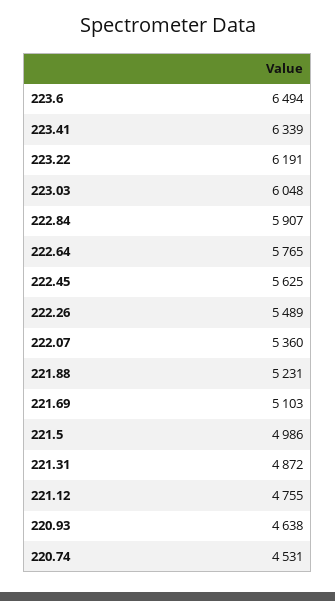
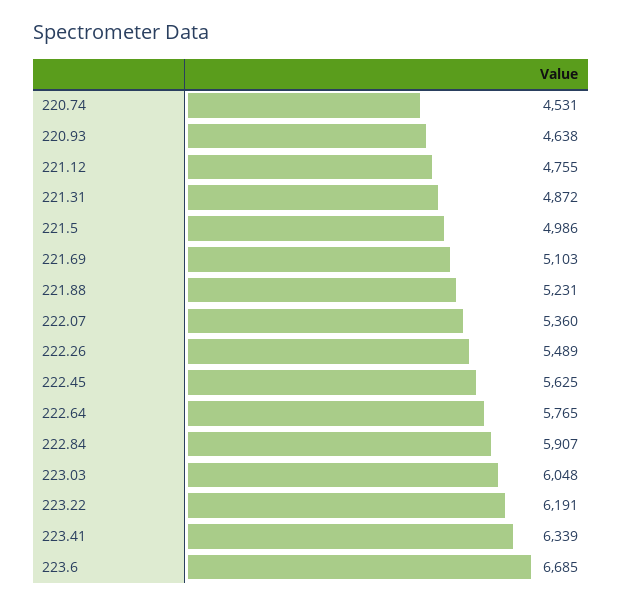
223.6: 6494 -> 6685

